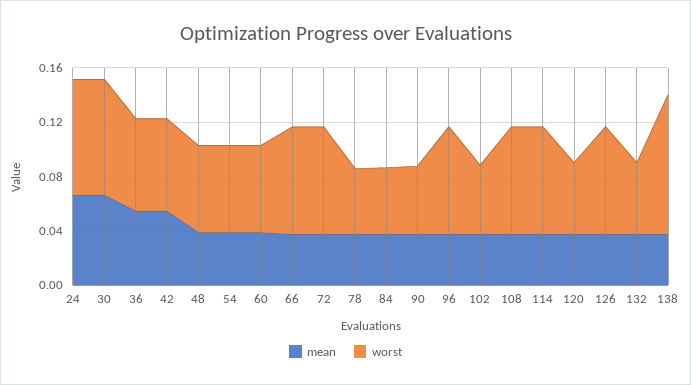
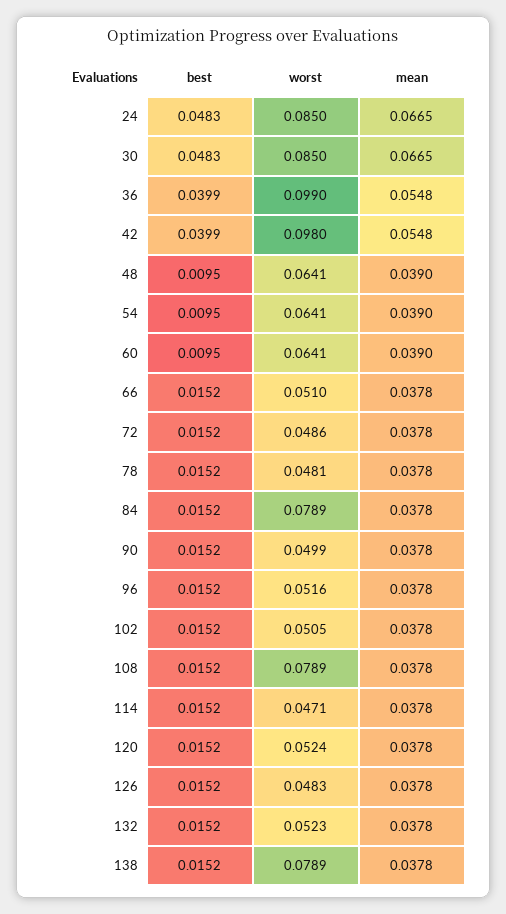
worst, 36: 0.07 -> 0.099
worst, 42: 0.07 -> 0.098
worst, 66: 0.08 -> 0.051
worst, 72: 0.08 -> 0.0486
worst, 84: 0.05 -> 0.0789
worst, 96: 0.08 -> 0.0516
worst, 114: 0.08 -> 0.0471
worst, 126: 0.08 -> 0.0483
worst, 138: 0.1 -> 0.0789
best, 24: none -> 0.0483
best, 30: none -> 0.0483
best, 36: none -> 0.0399
best, 42: none -> 0.0399
best, 48: none -> 0.0095
best, 54: none -> 0.0095
best, 60: none -> 0.0095
best, 66: none -> 0.0152
best, 72: none -> 0.0152
best, 78: none -> 0.0152
best, 84: none -> 0.0152
best, 90: none -> 0.0152
best, 96: none -> 0.0152
best, 102: none -> 0.0152
best, 108: none -> 0.0152
best, 114: none -> 0.0152
best, 120: none -> 0.0152
best, 126: none -> 0.0152
best, 132: none -> 0.0152
best, 138: none -> 0.0152

